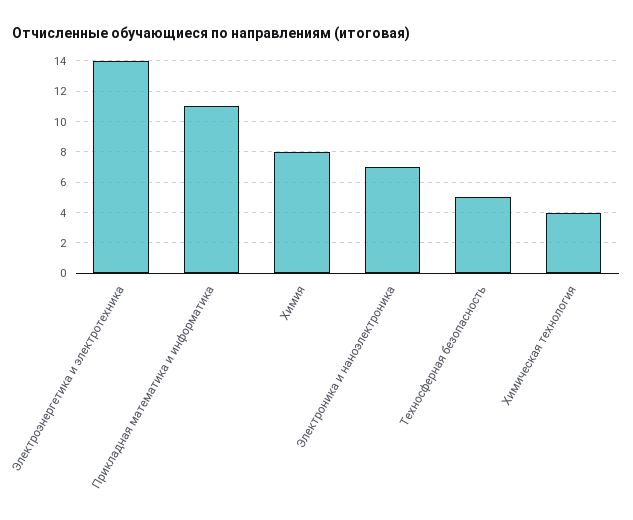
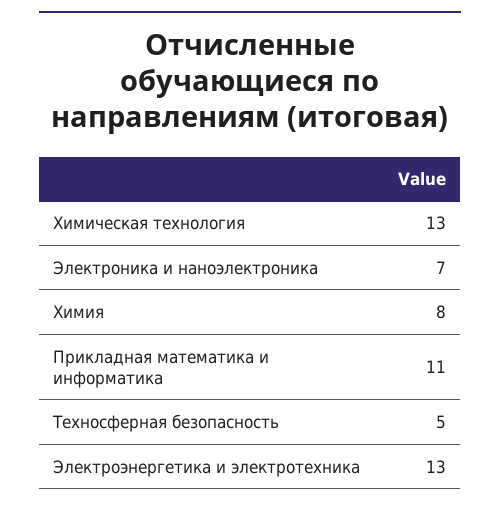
Электроэнергетика и электротехника: 14 -> 13
Химическая технология: 4 -> 13

